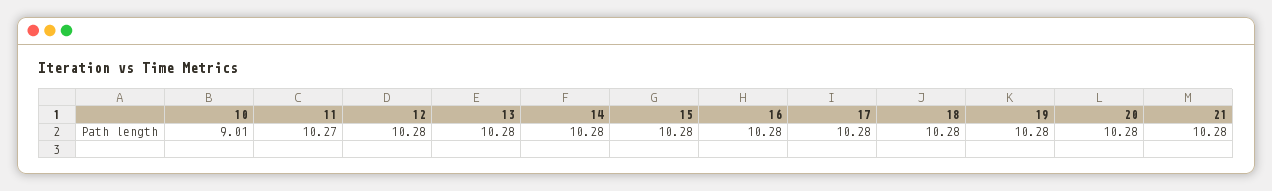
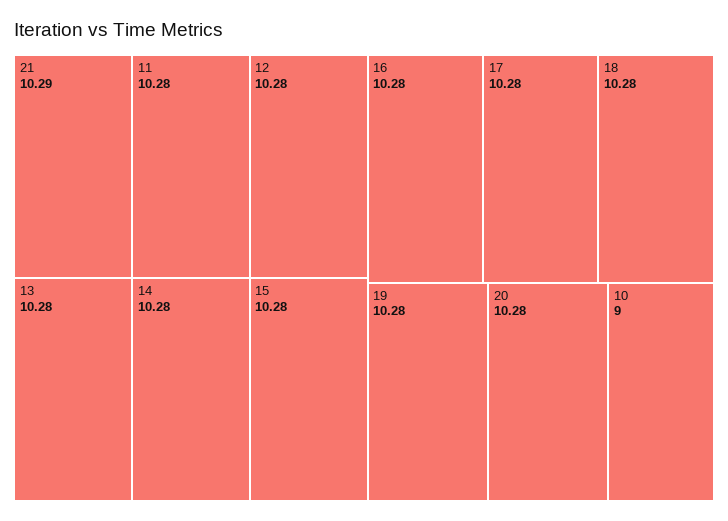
10: 9.01 -> 9
11: 10.27 -> 10.28
21: 10.28 -> 10.29

